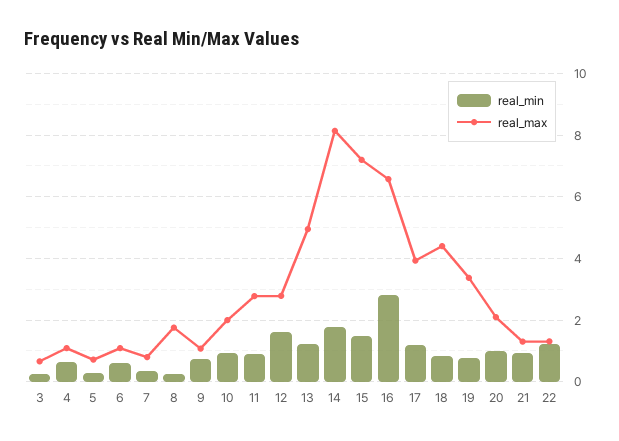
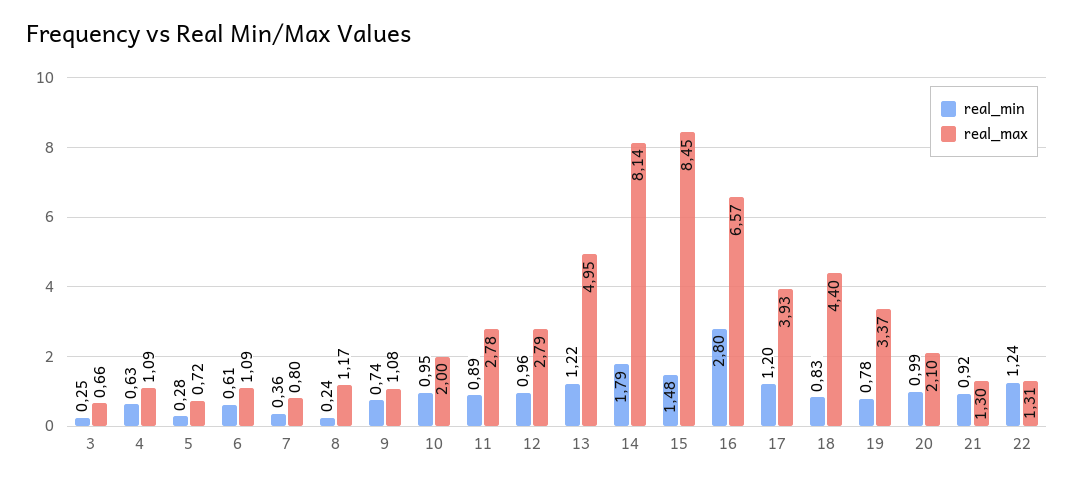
real_max, 8: 1.8 -> 1.17
real_min, 12: 1.6 -> 0.96
real_max, 15: 7.2 -> 8.45

